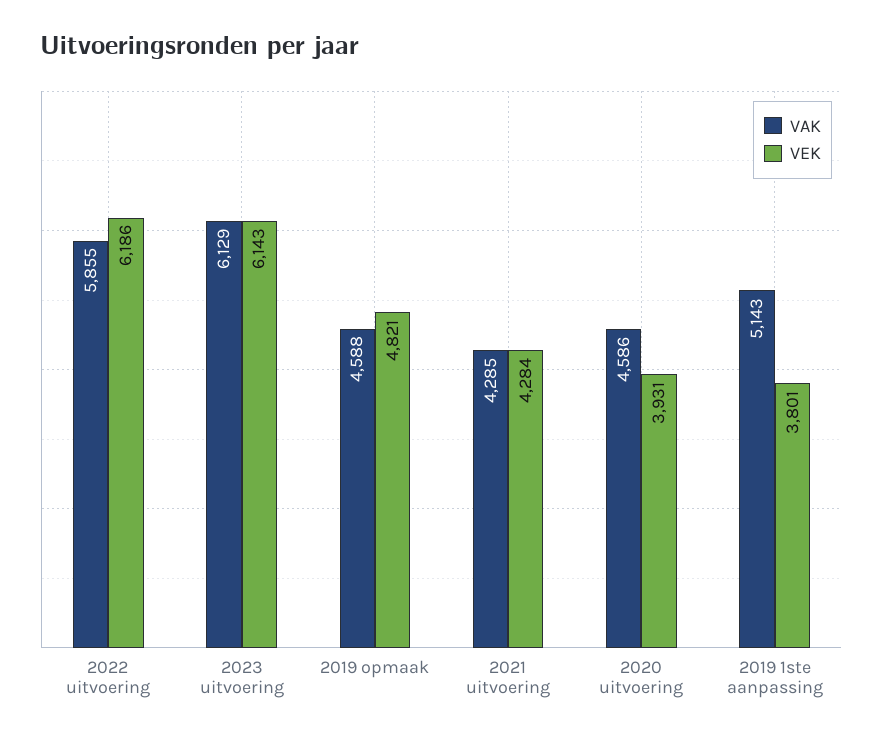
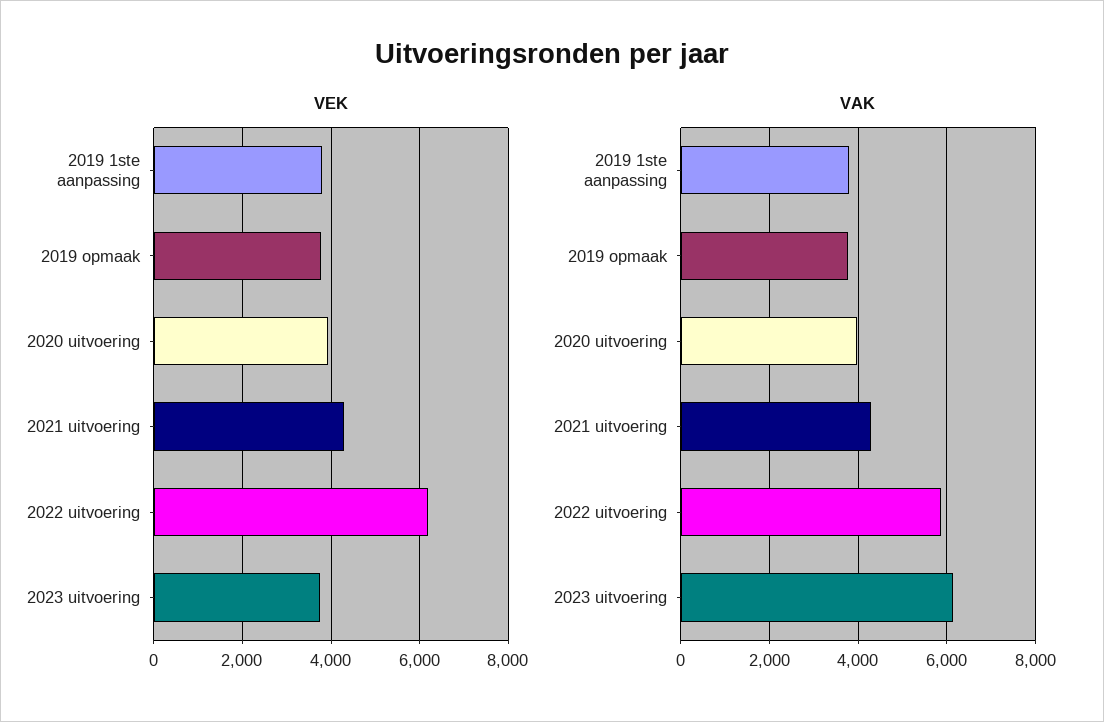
VEK, 2023 uitvoering: 6143 -> 3800
VAK, 2019 opmaak: 4588 -> 3800
VEK, 2019 opmaak: 4821 -> 3800
VAK, 2020 uitvoering: 4586 -> 4000
VAK, 2019 1ste aanpassing: 5143 -> 3800

